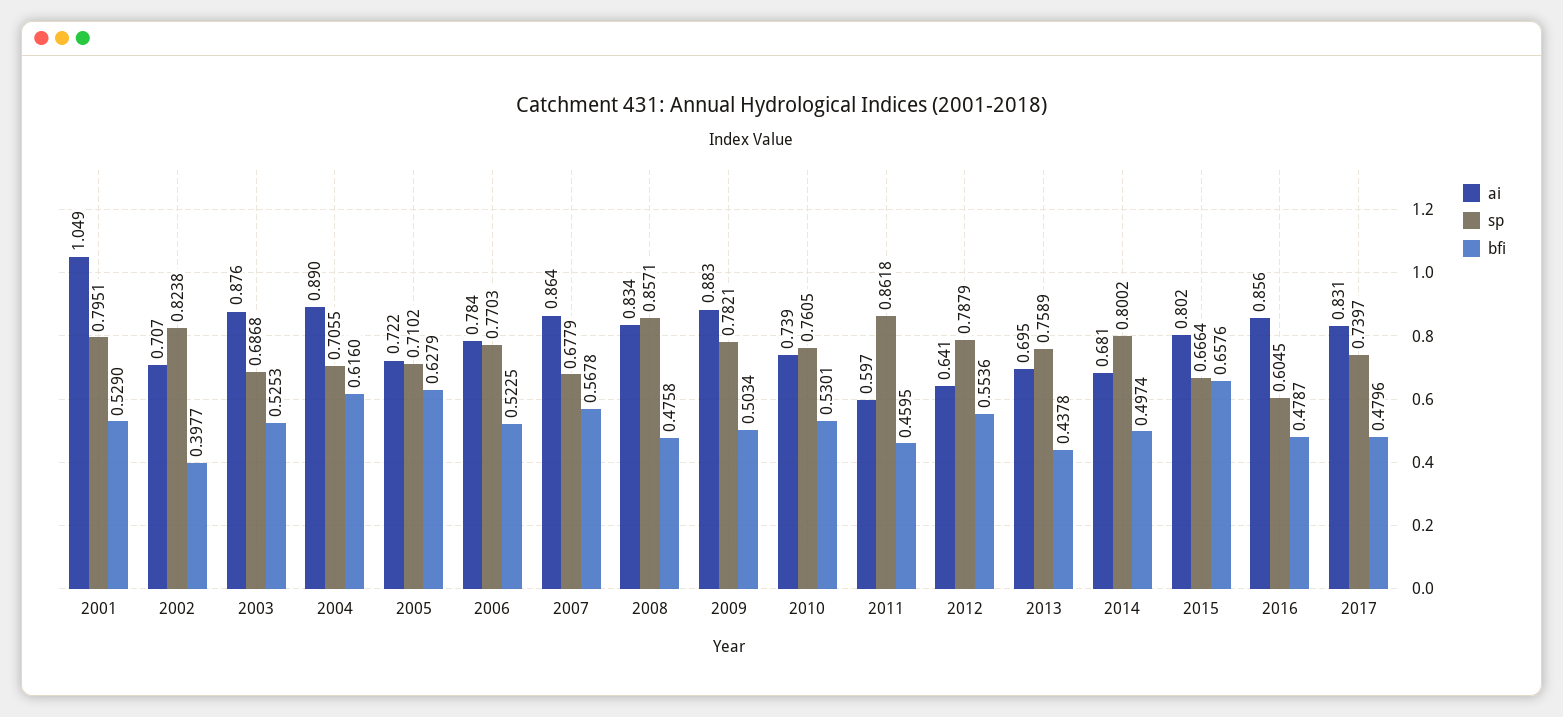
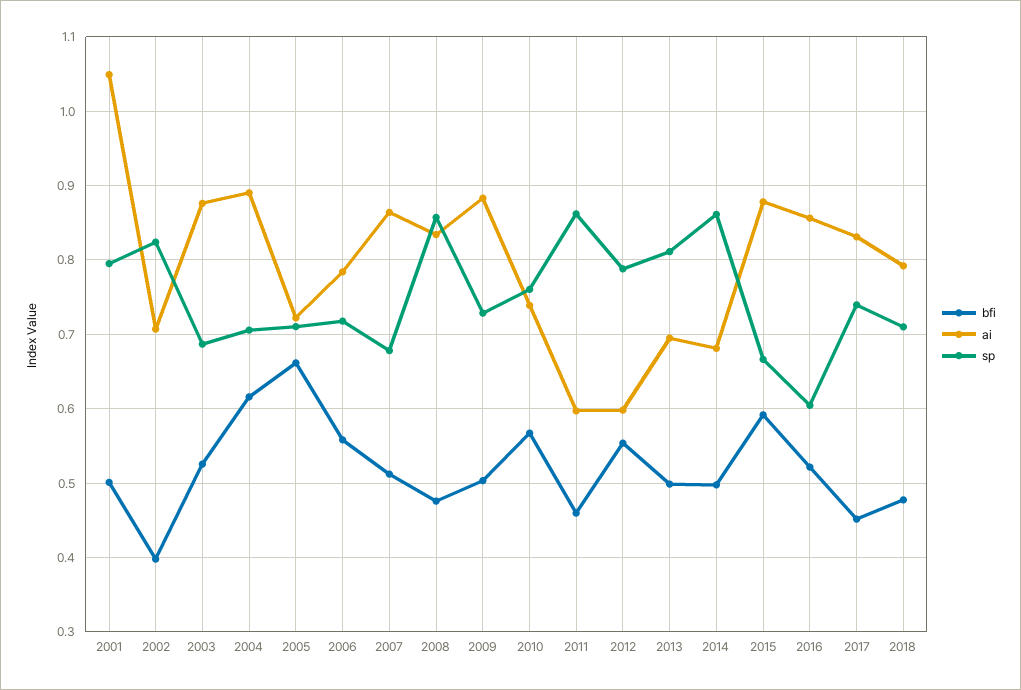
bfi, 2001: 0.529 -> 0.5
bfi, 2005: 0.6279 -> 0.66
sp, 2006: 0.7703 -> 0.72
bfi, 2006: 0.5225 -> 0.56
bfi, 2007: 0.5678 -> 0.51
sp, 2009: 0.7821 -> 0.73
bfi, 2010: 0.5301 -> 0.57
ai, 2012: 0.641 -> 0.6
sp, 2013: 0.7589 -> 0.81
bfi, 2013: 0.4378 -> 0.5
sp, 2014: 0.8002 -> 0.86
ai, 2015: 0.802 -> 0.88
bfi, 2015: 0.6576 -> 0.59
bfi, 2016: 0.4787 -> 0.52
bfi, 2017: 0.4796 -> 0.45
bfi, 2018: none -> 0.48
ai, 2018: none -> 0.79
sp, 2018: none -> 0.71

